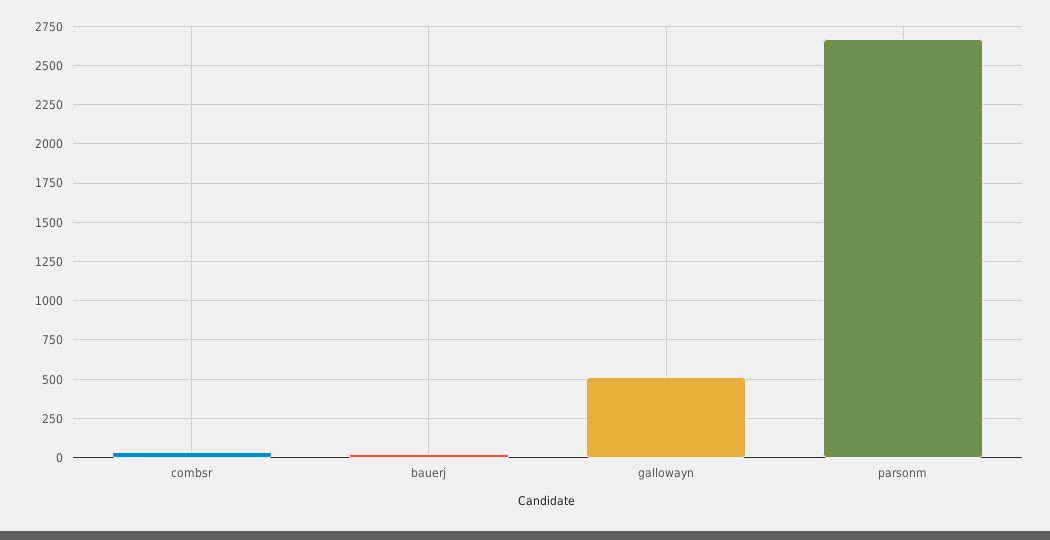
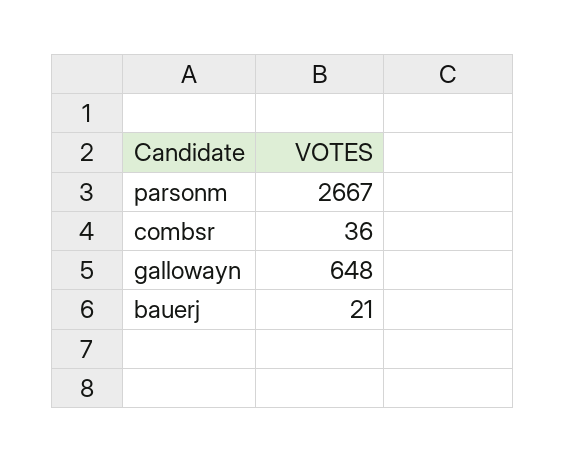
gallowayn: 500 -> 648

